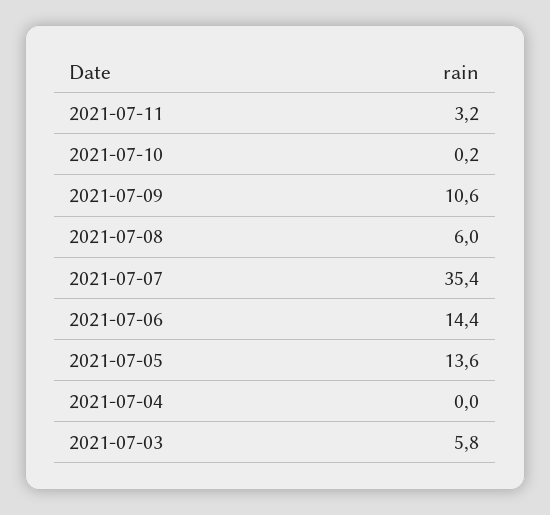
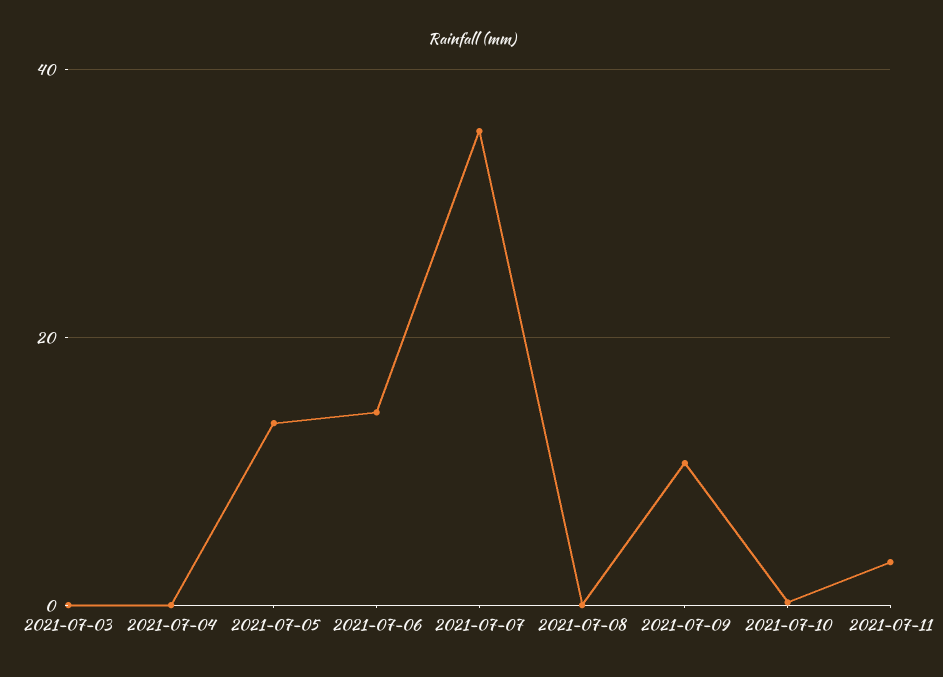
2021-07-08: 6 -> 0
2021-07-03: 5.8 -> 0

